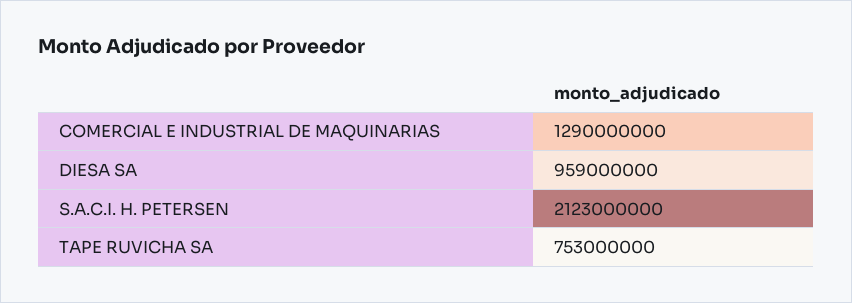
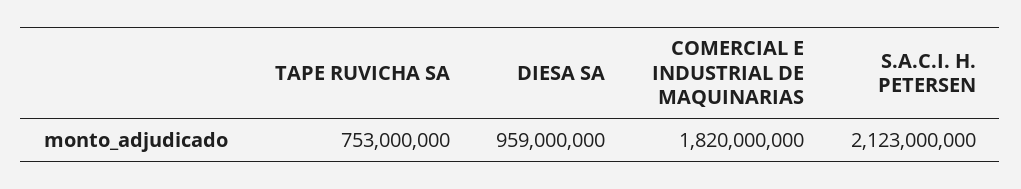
COMERCIAL E INDUSTRIAL DE MAQUINARIAS: 1290000000 -> 1820000000

